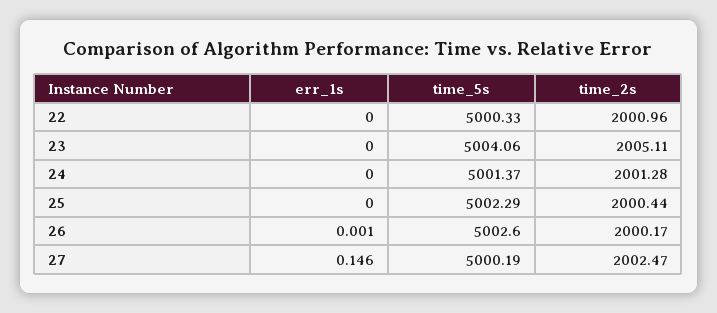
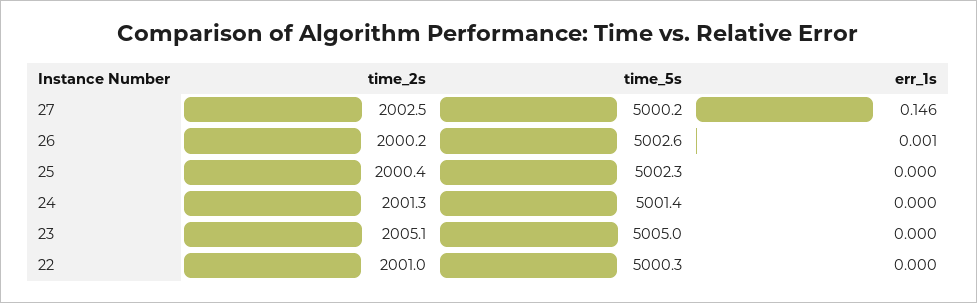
time_5s, 23: 5004.06 -> 5005

